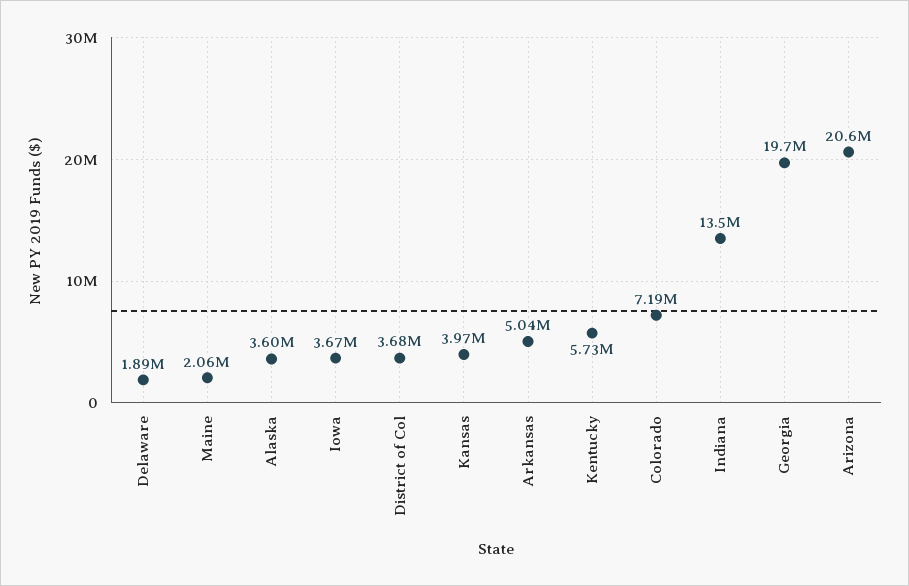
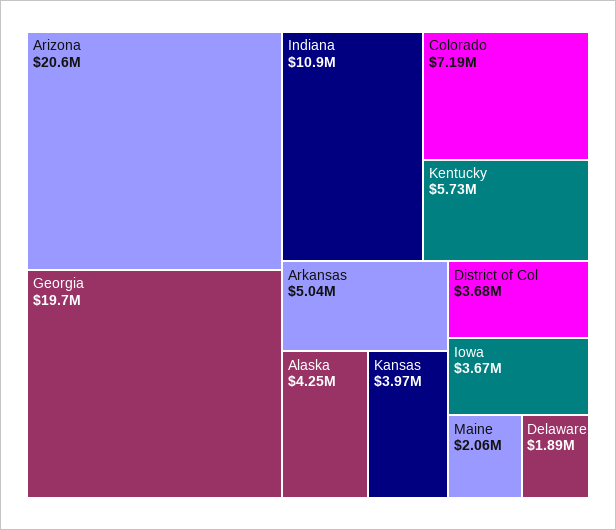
Alaska: 3600000 -> 4250000
Indiana: 13500000 -> 10900000

